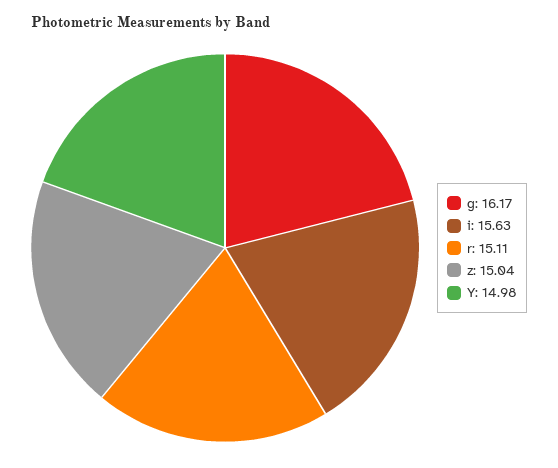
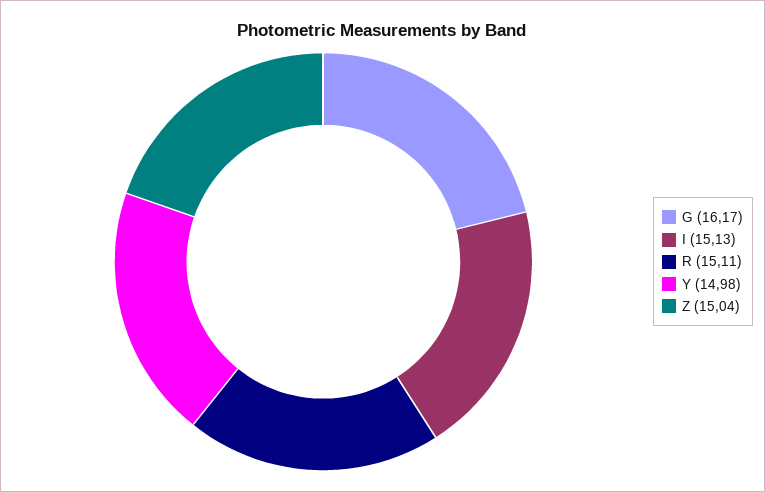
i: 15.63 -> 15.13

